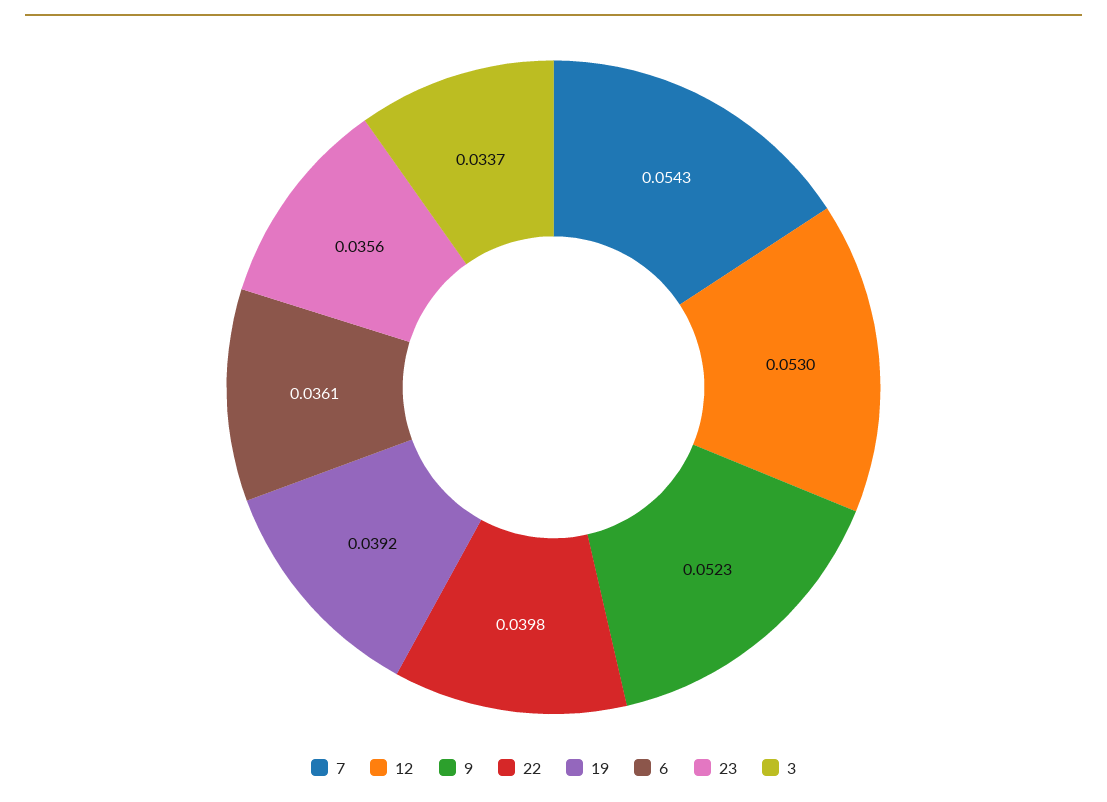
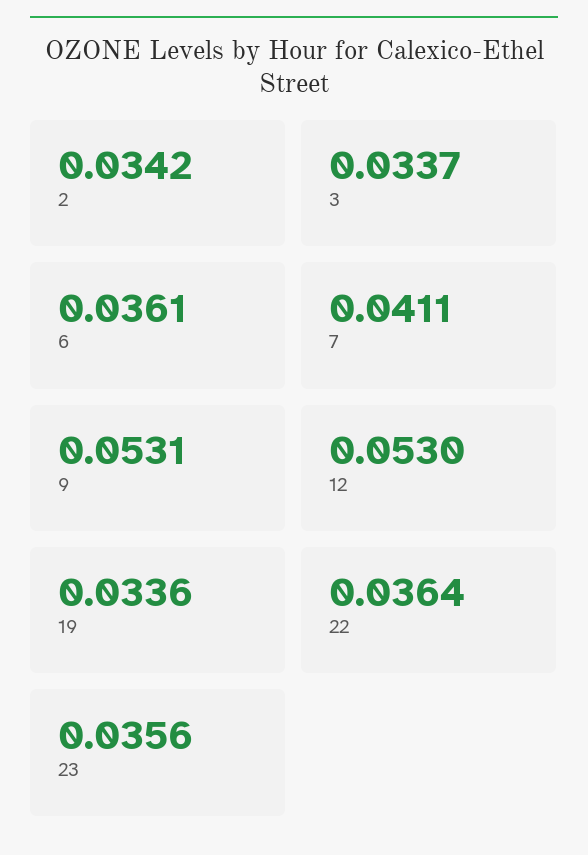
7: 0.0543 -> 0.0411
9: 0.0523 -> 0.0531
22: 0.0398 -> 0.0364
19: 0.0392 -> 0.0336
2: none -> 0.0342

